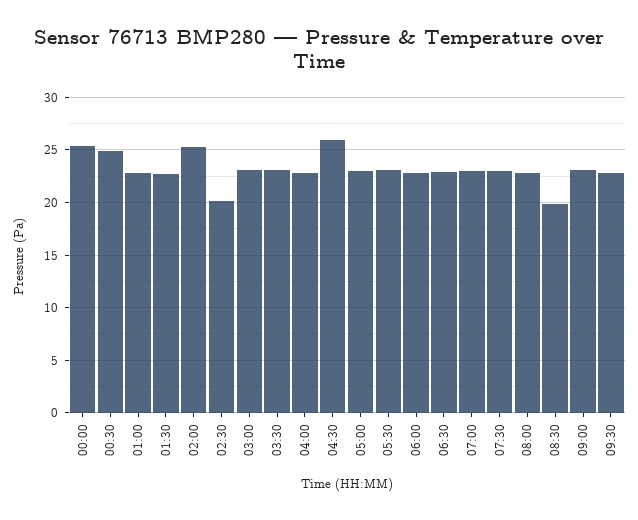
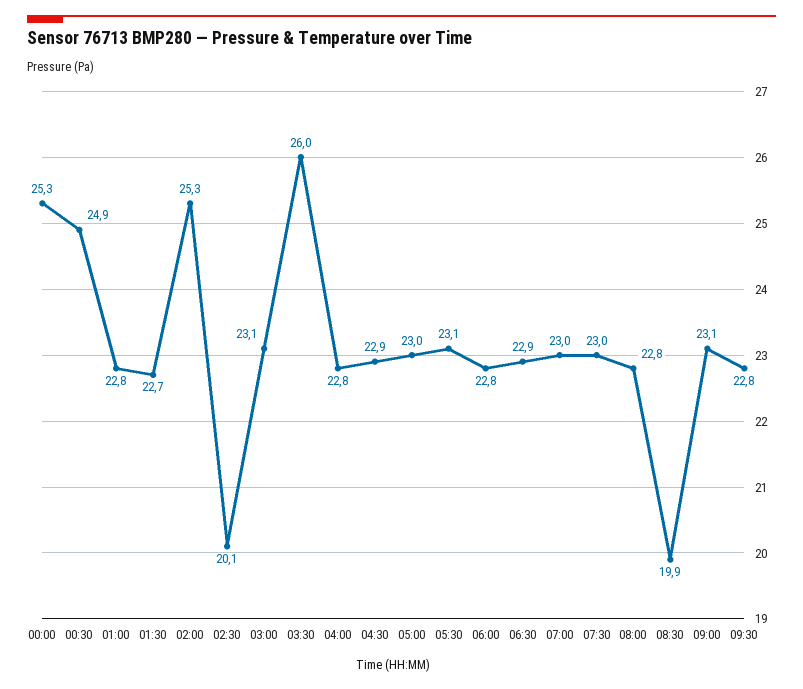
03:30: 23 -> 26
04:30: 26 -> 22.9

